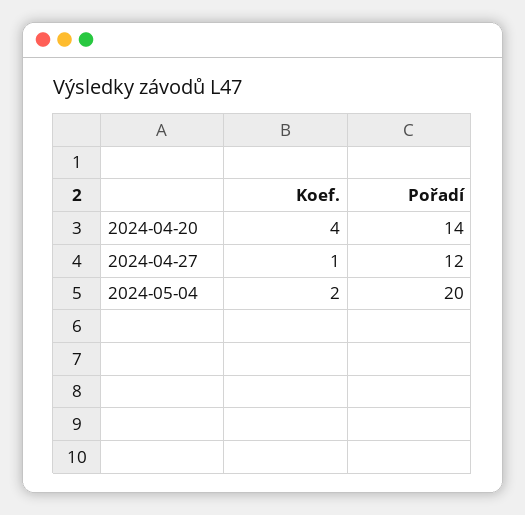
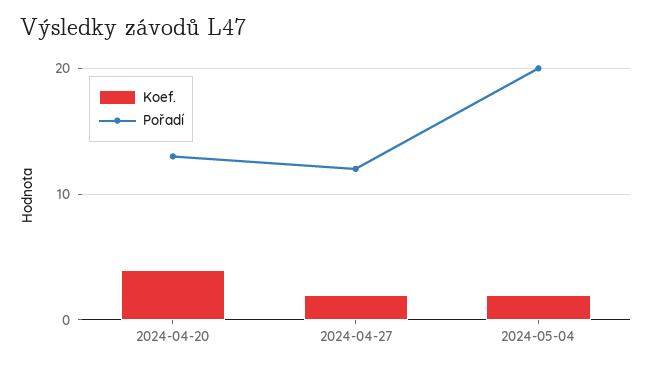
Pořadí, 2024-04-20: 14 -> 13
Koef., 2024-04-27: 1 -> 2

